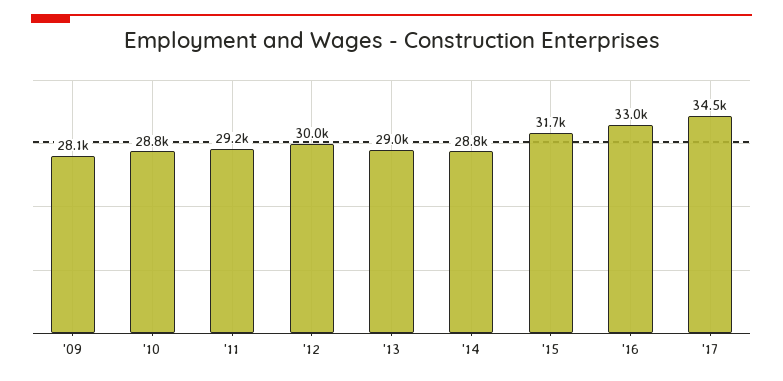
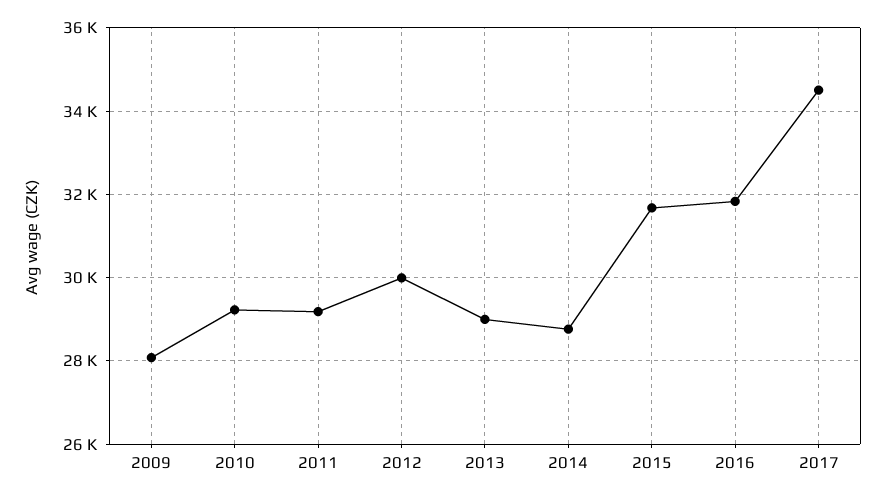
'10: 28800 -> 29200
'16: 33000 -> 31800

